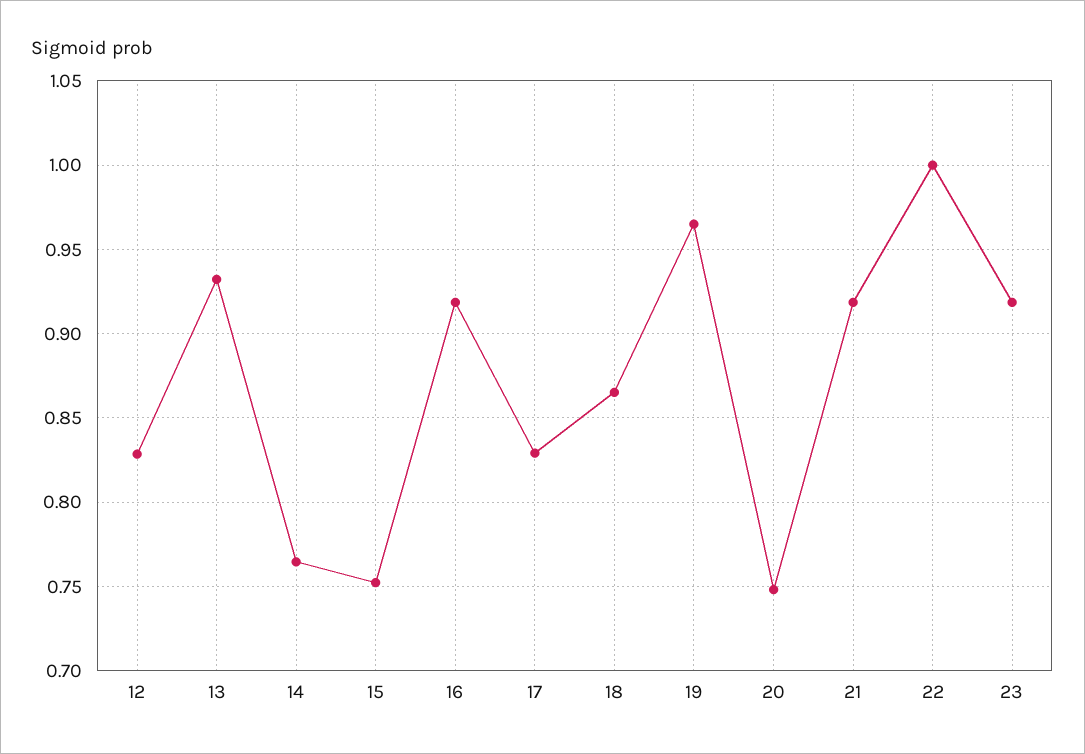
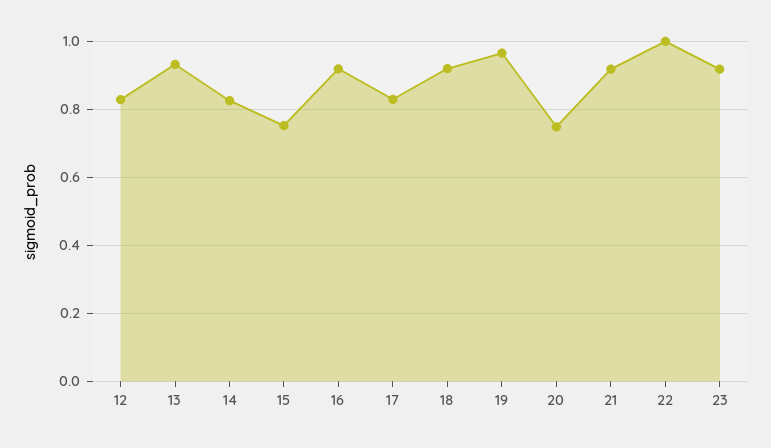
14: 0.765 -> 0.82
18: 0.865 -> 0.92

